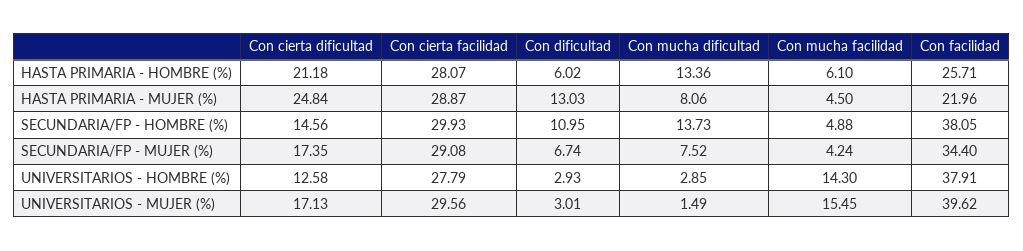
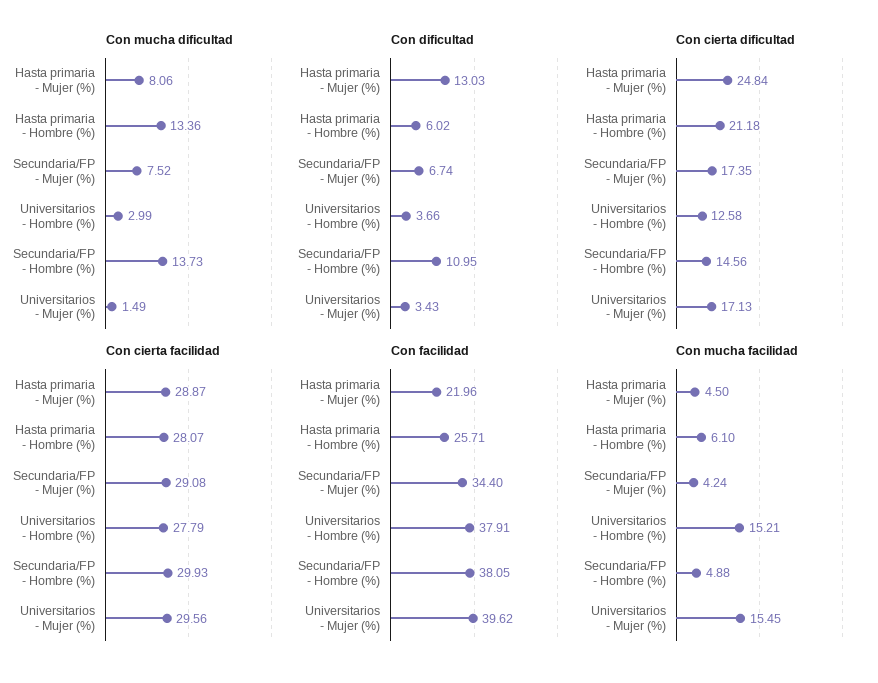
Con dificultad, UNIVERSITARIOS - HOMBRE (%): 2.93 -> 3.66
Con mucha dificultad, UNIVERSITARIOS - HOMBRE (%): 2.85 -> 2.99
Con mucha facilidad, UNIVERSITARIOS - HOMBRE (%): 14.3 -> 15.21
Con dificultad, UNIVERSITARIOS - MUJER (%): 3.01 -> 3.43

